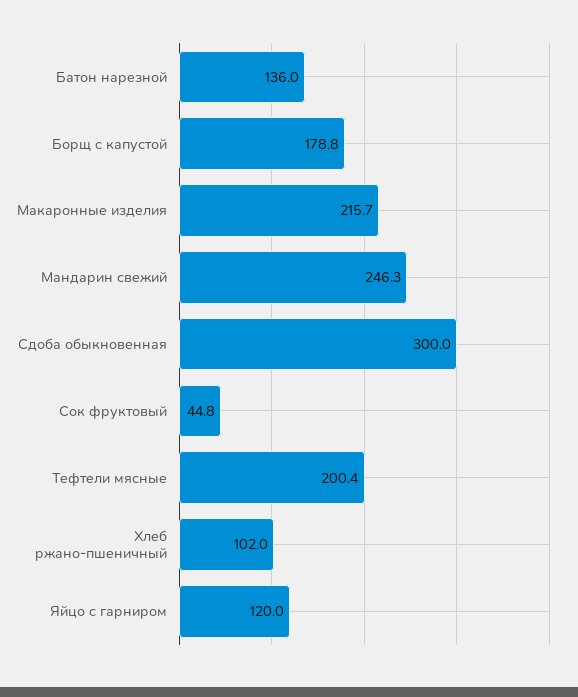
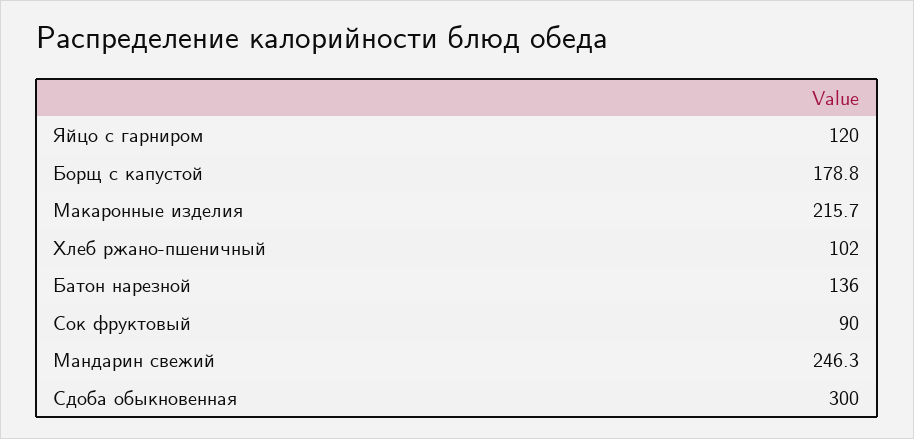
Сок фруктовый: 44.8 -> 90
Тефтели мясные: 200.4 -> none

